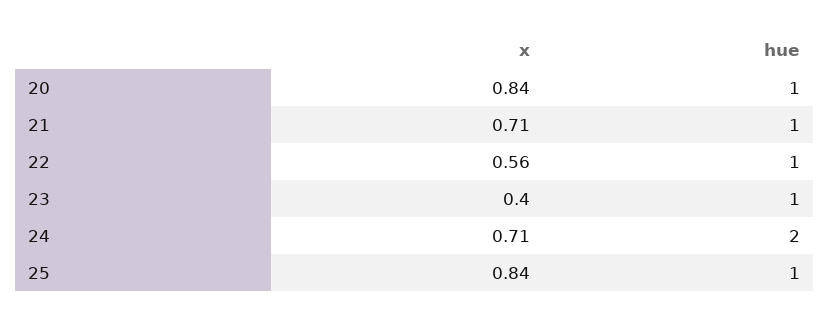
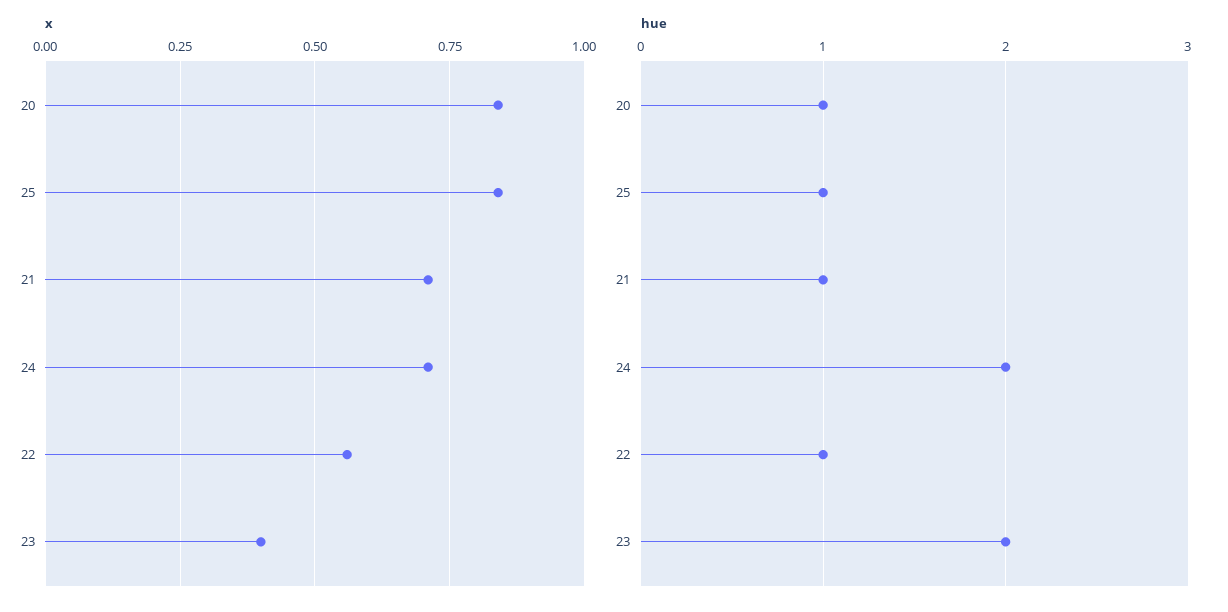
hue, 23: 1 -> 2

